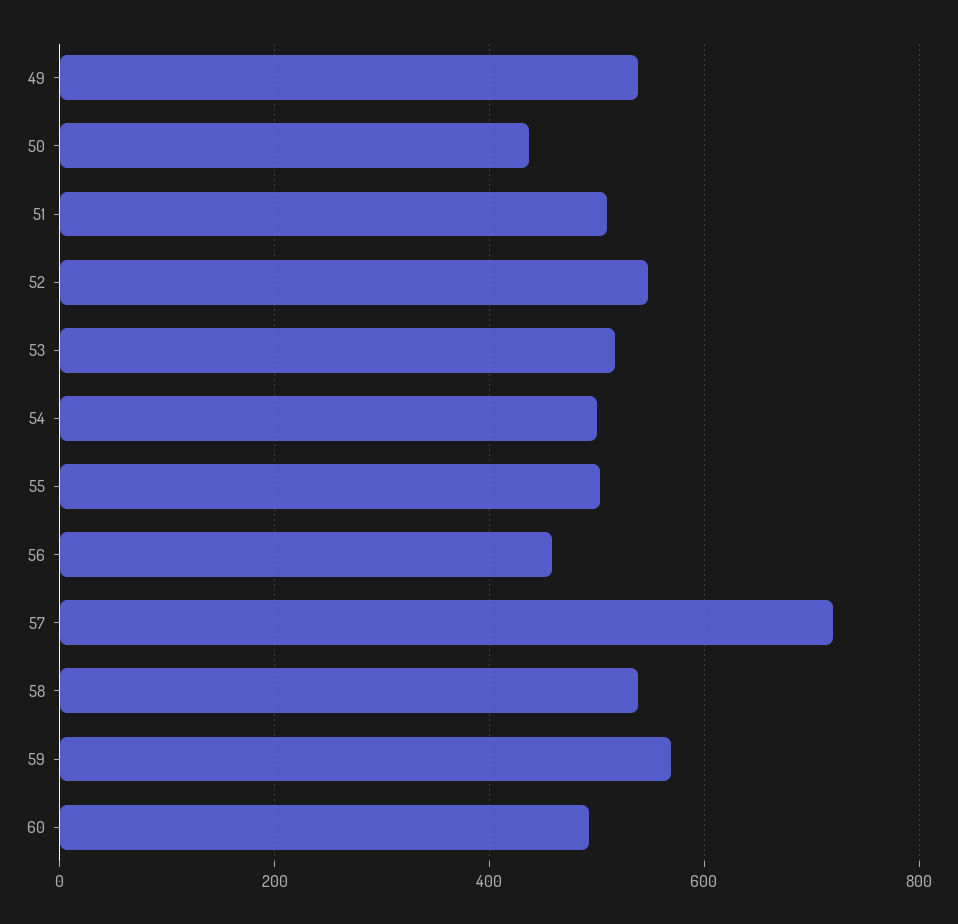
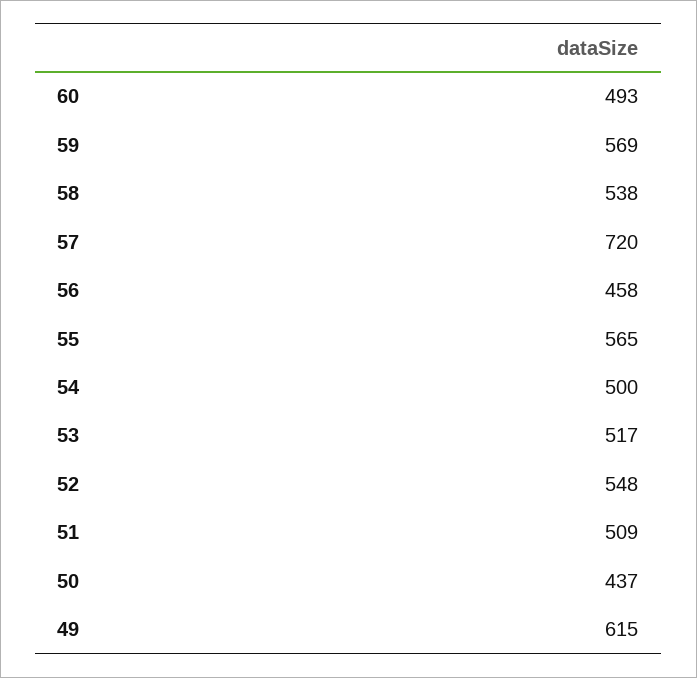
49: 540 -> 615
55: 500 -> 565

